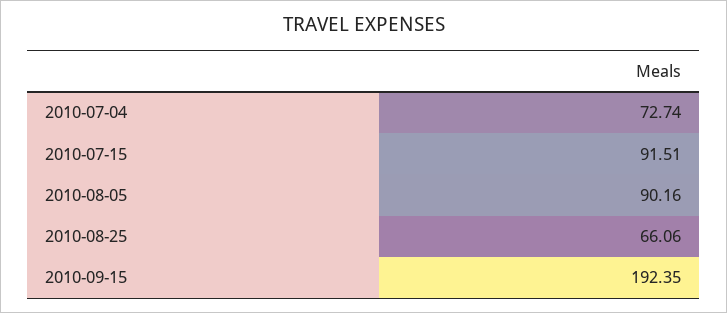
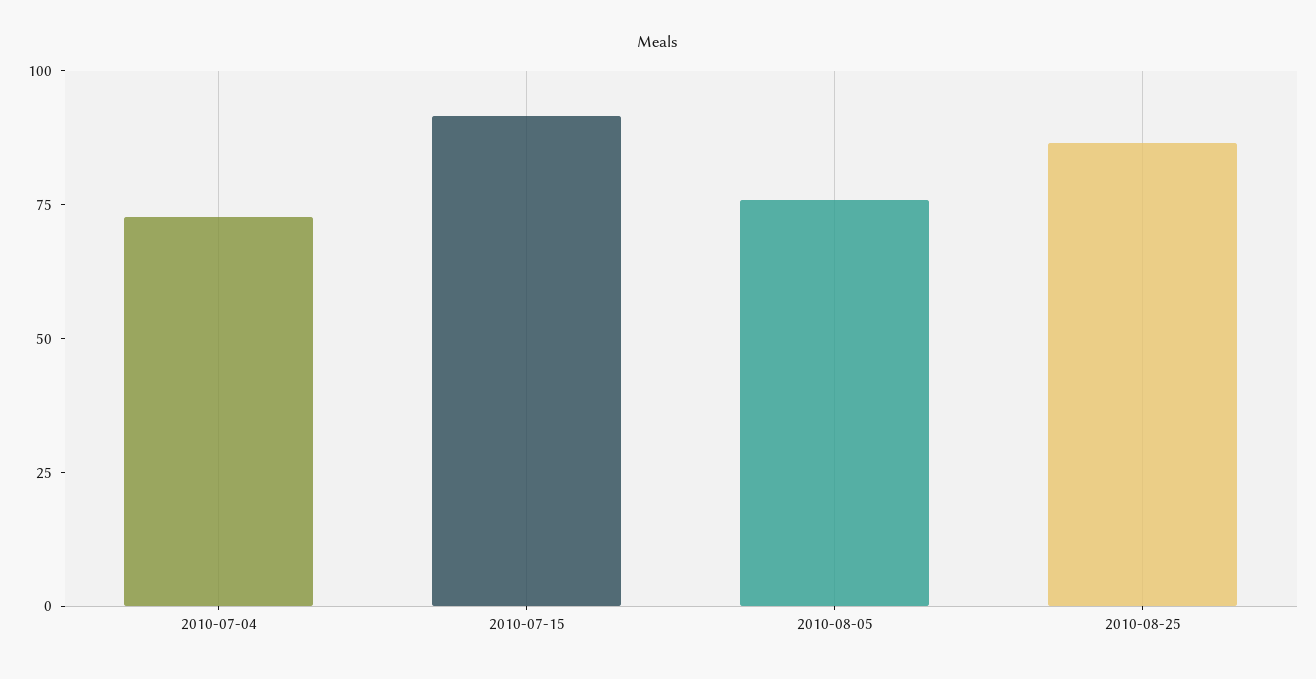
2010-08-05: 90.16 -> 75
2010-08-25: 66.06 -> 85
2010-09-15: 192.35 -> none

